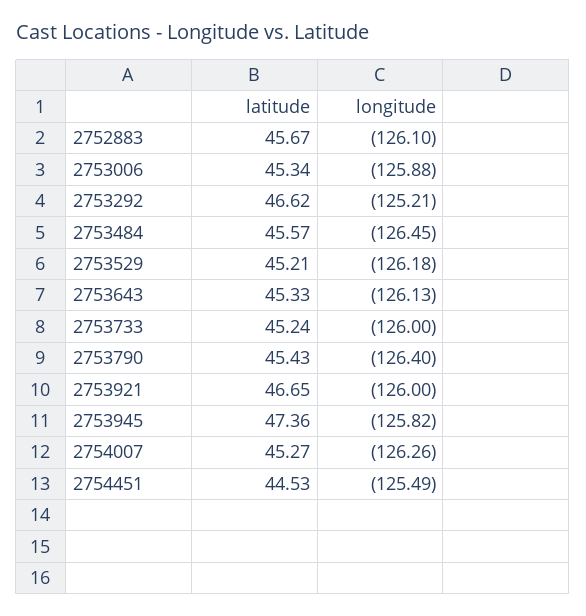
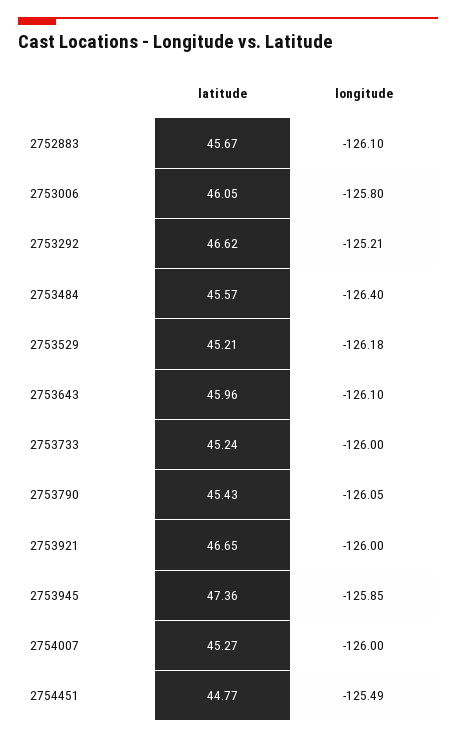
latitude, 2753006: 45.34 -> 46.05
longitude, 2753006: -125.88 -> -125.8
longitude, 2753484: -126.45 -> -126.4
latitude, 2753643: 45.33 -> 45.96
longitude, 2753643: -126.13 -> -126.1
longitude, 2753790: -126.4 -> -126.05
longitude, 2753945: -125.82 -> -125.85
longitude, 2754007: -126.26 -> -126
latitude, 2754451: 44.53 -> 44.77

